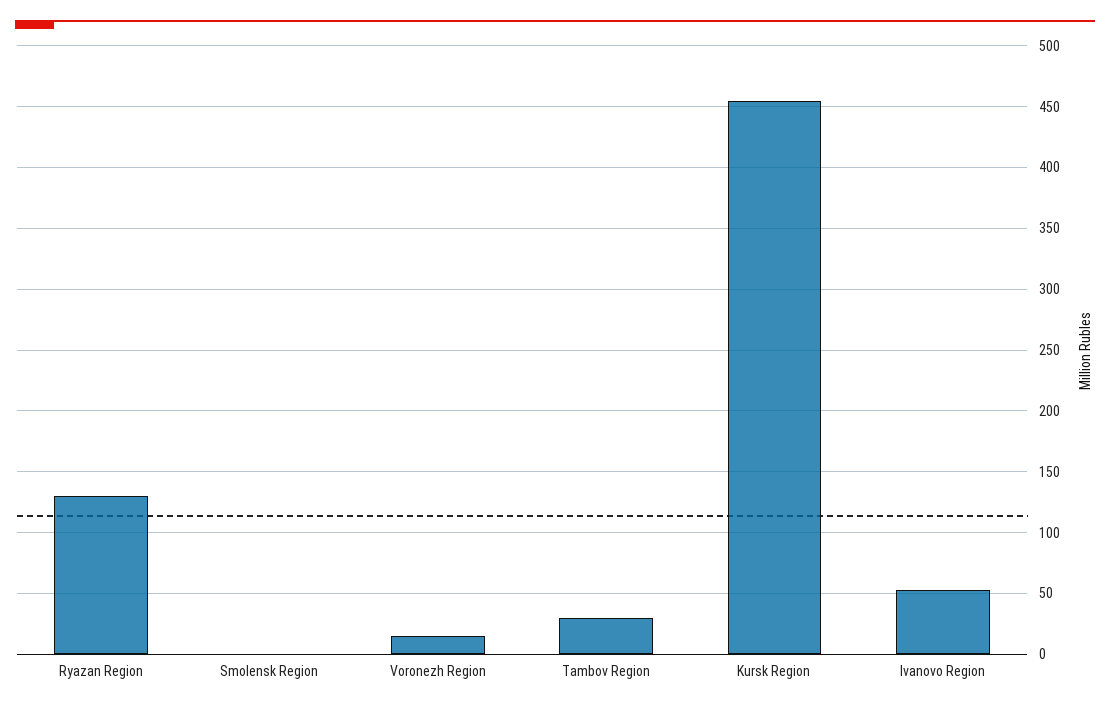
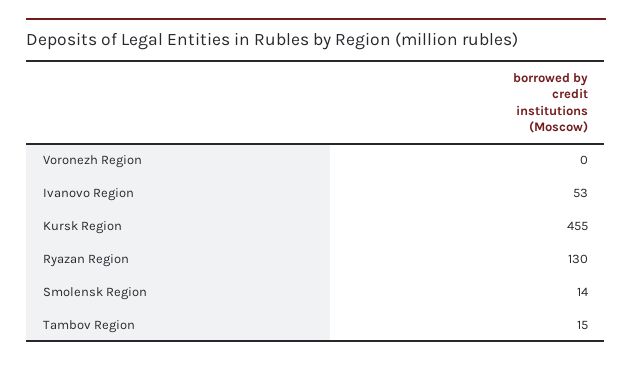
Smolensk Region: 0 -> 14
Voronezh Region: 15 -> 0
Tambov Region: 30 -> 15

